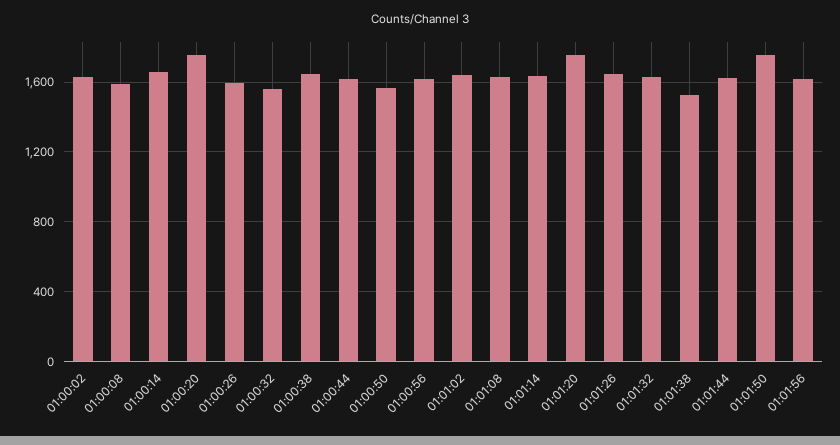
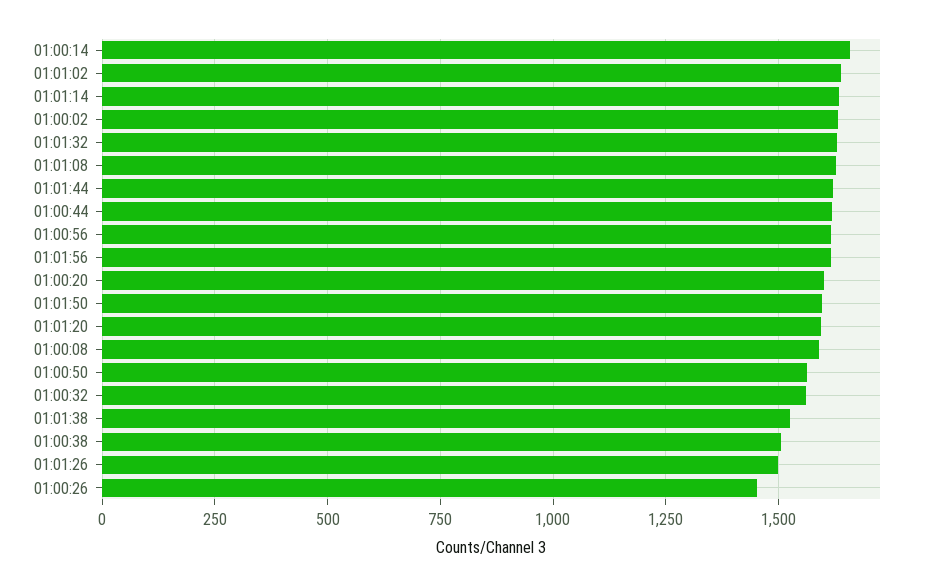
01:00:20: 1750 -> 1600
01:00:26: 1600 -> 1450
01:00:38: 1650 -> 1500
01:01:20: 1750 -> 1600
01:01:26: 1650 -> 1500
01:01:50: 1750 -> 1600

